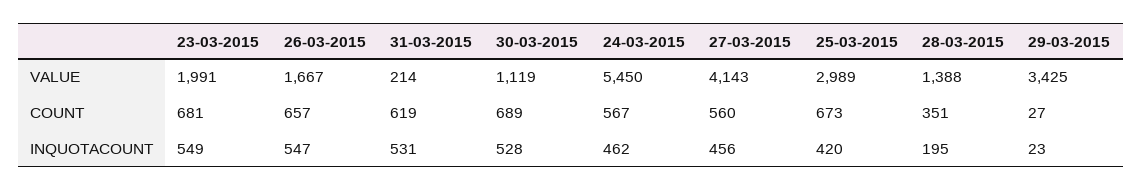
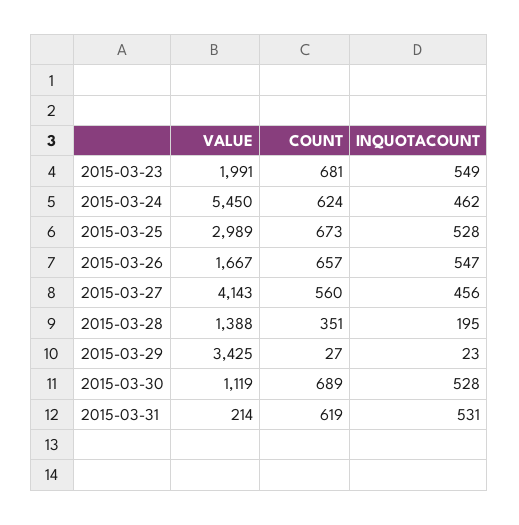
24-03-2015, COUNT: 567 -> 624
25-03-2015, INQUOTACOUNT: 420 -> 528

